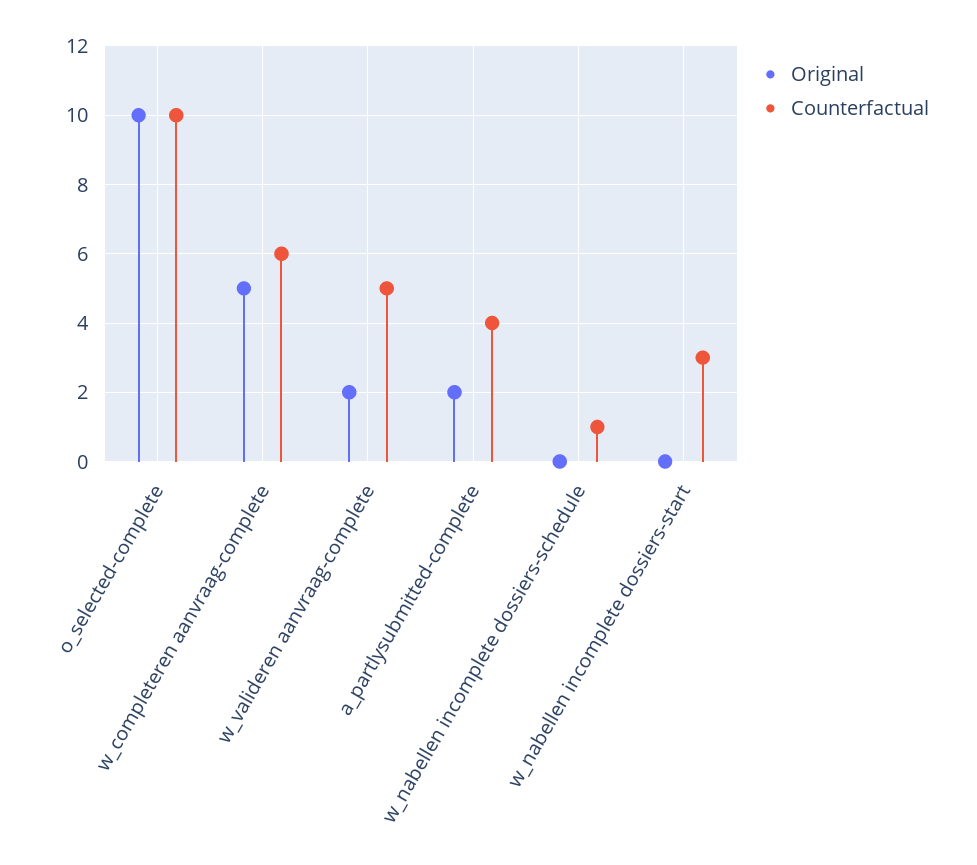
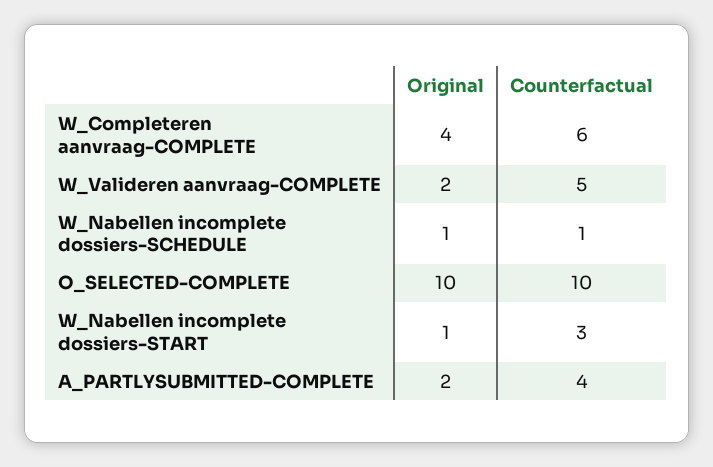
Original, w_completeren aanvraag-complete: 5 -> 4
Original, w_nabellen incomplete dossiers-schedule: 0 -> 1
Original, w_nabellen incomplete dossiers-start: 0 -> 1

